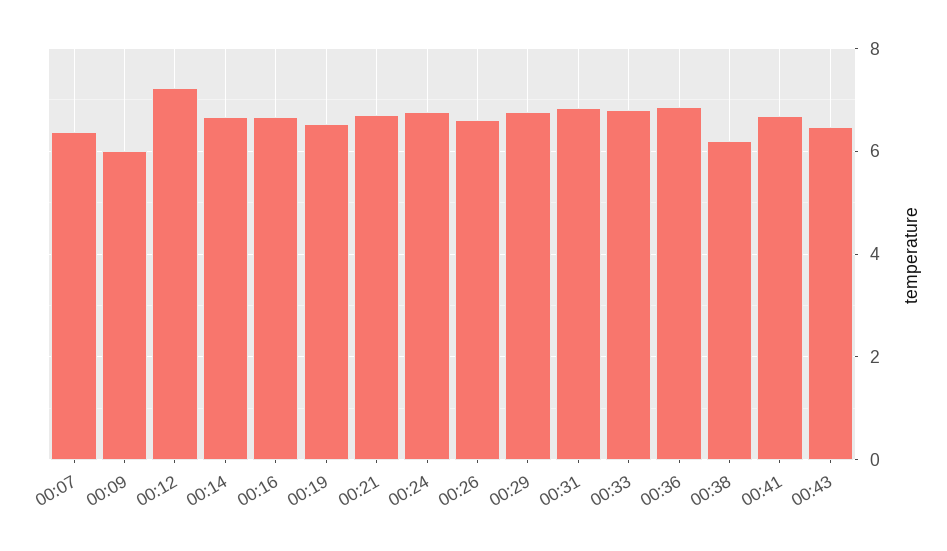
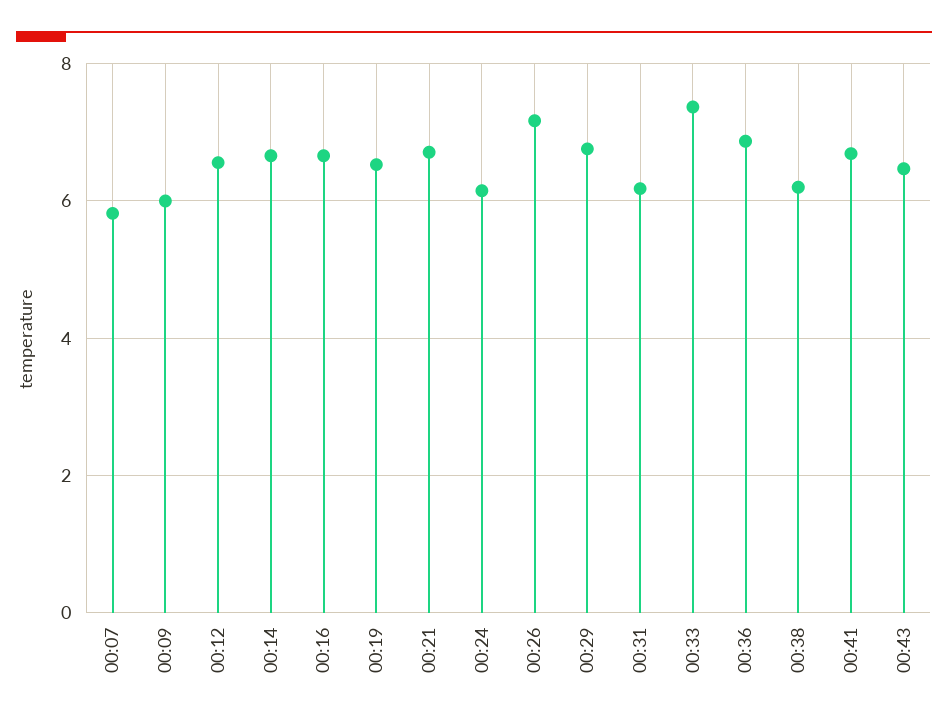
00:07: 6.4 -> 5.8
00:12: 7.2 -> 6.6
00:24: 6.8 -> 6.2
00:26: 6.6 -> 7.2
00:31: 6.8 -> 6.2
00:33: 6.8 -> 7.4

